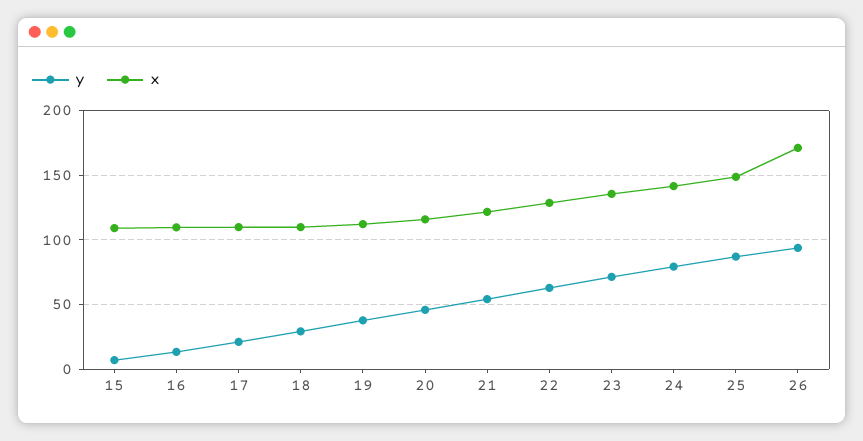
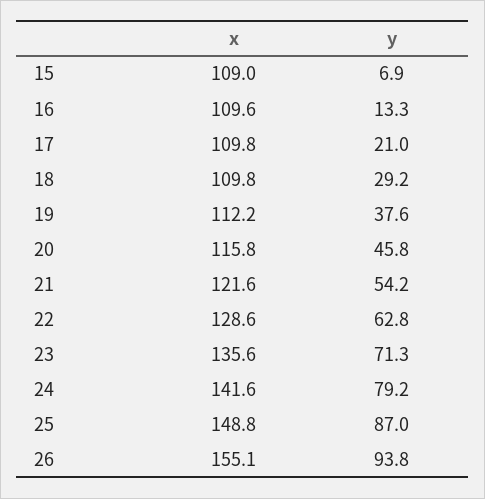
x, 26: 170 -> 155.1

